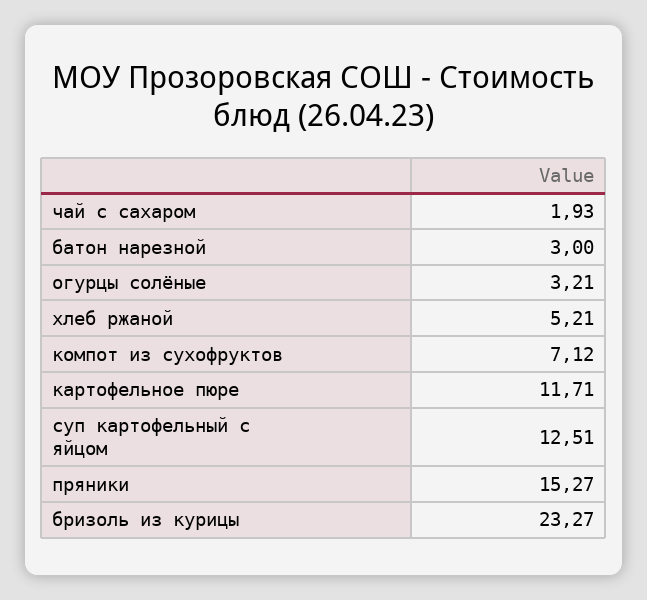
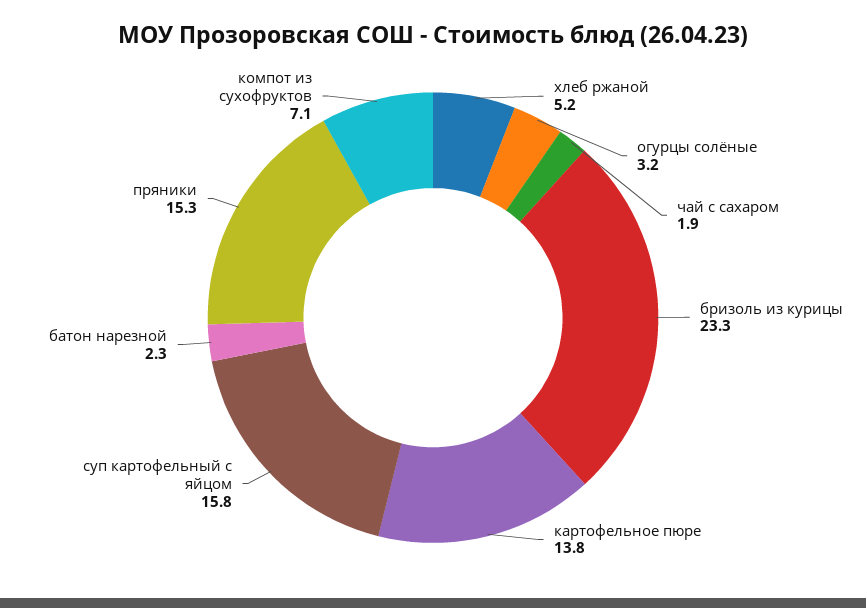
батон нарезной: 3 -> 2.3
картофельное пюре: 11.71 -> 13.8
суп картофельный с яйцом: 12.51 -> 15.8

